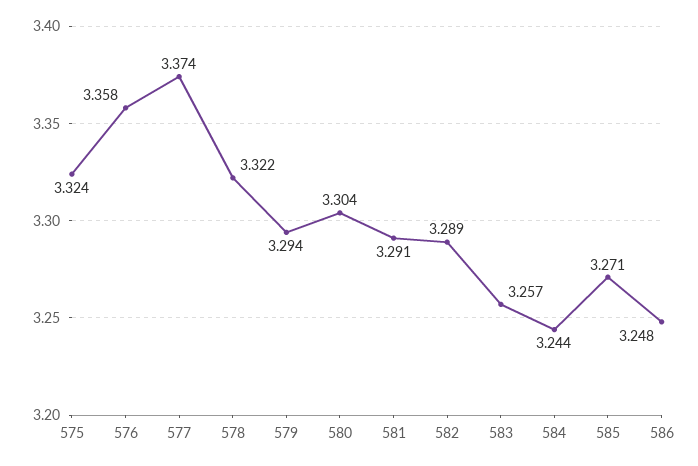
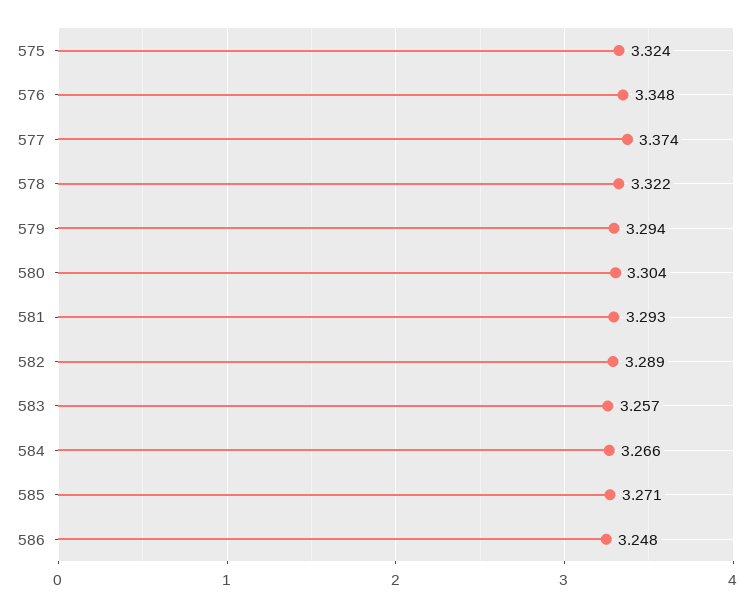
576: 3.358 -> 3.348
581: 3.291 -> 3.293
584: 3.244 -> 3.266

